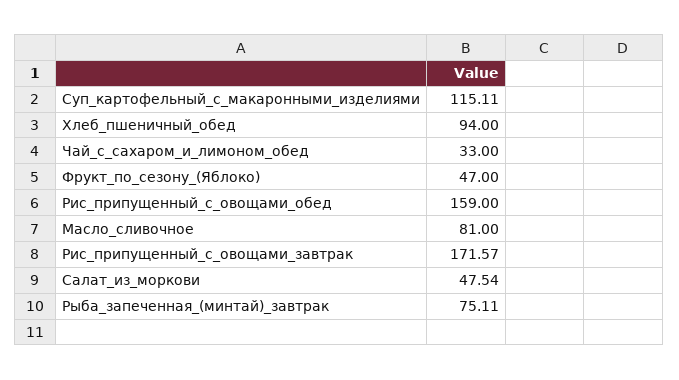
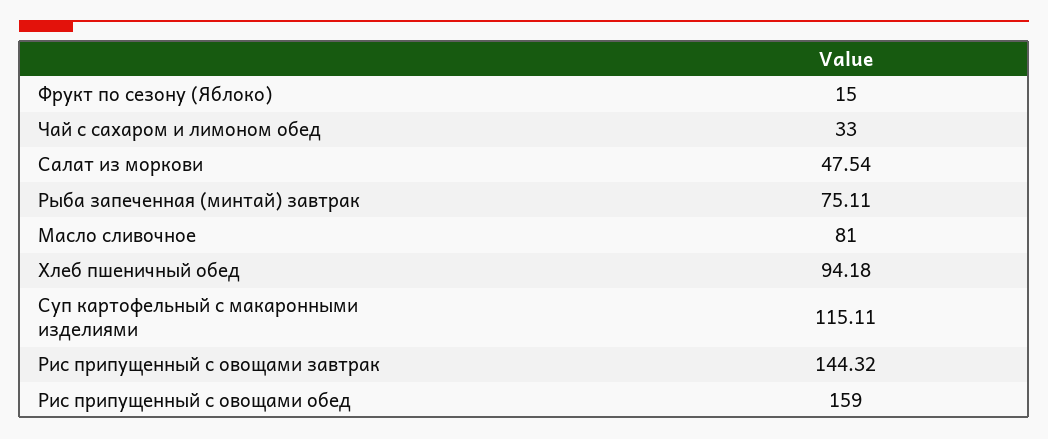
Хлеб_пшеничный_обед: 94 -> 94.18
Фрукт_по_сезону_(Яблоко): 47 -> 15
Рис_припущенный_с_овощами_завтрак: 171.57 -> 144.32

